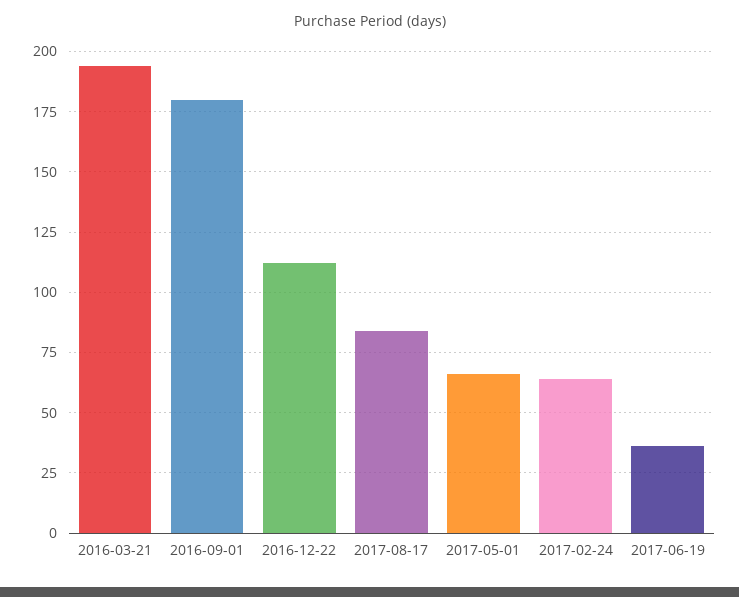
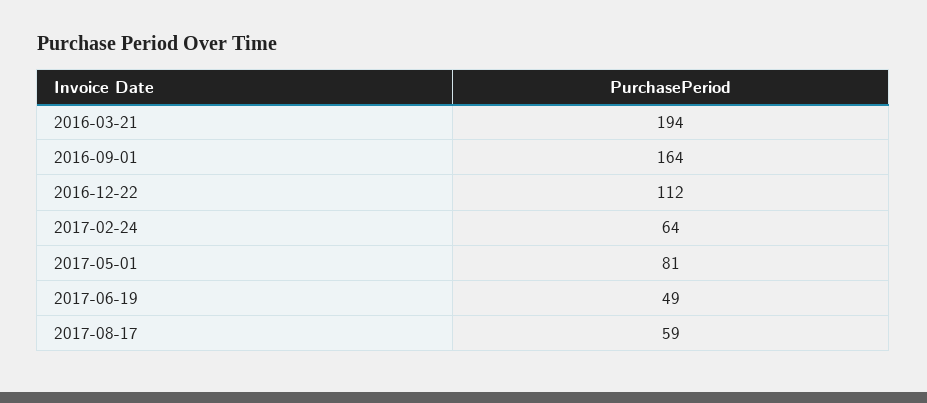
2016-09-01: 180 -> 164
2017-08-17: 85 -> 59
2017-05-01: 65 -> 81
2017-06-19: 35 -> 49

